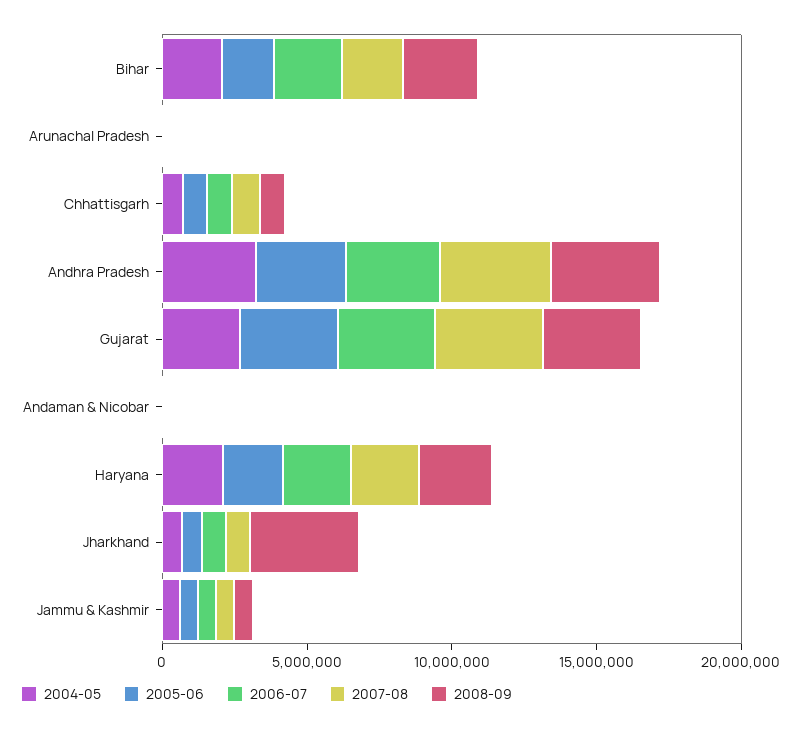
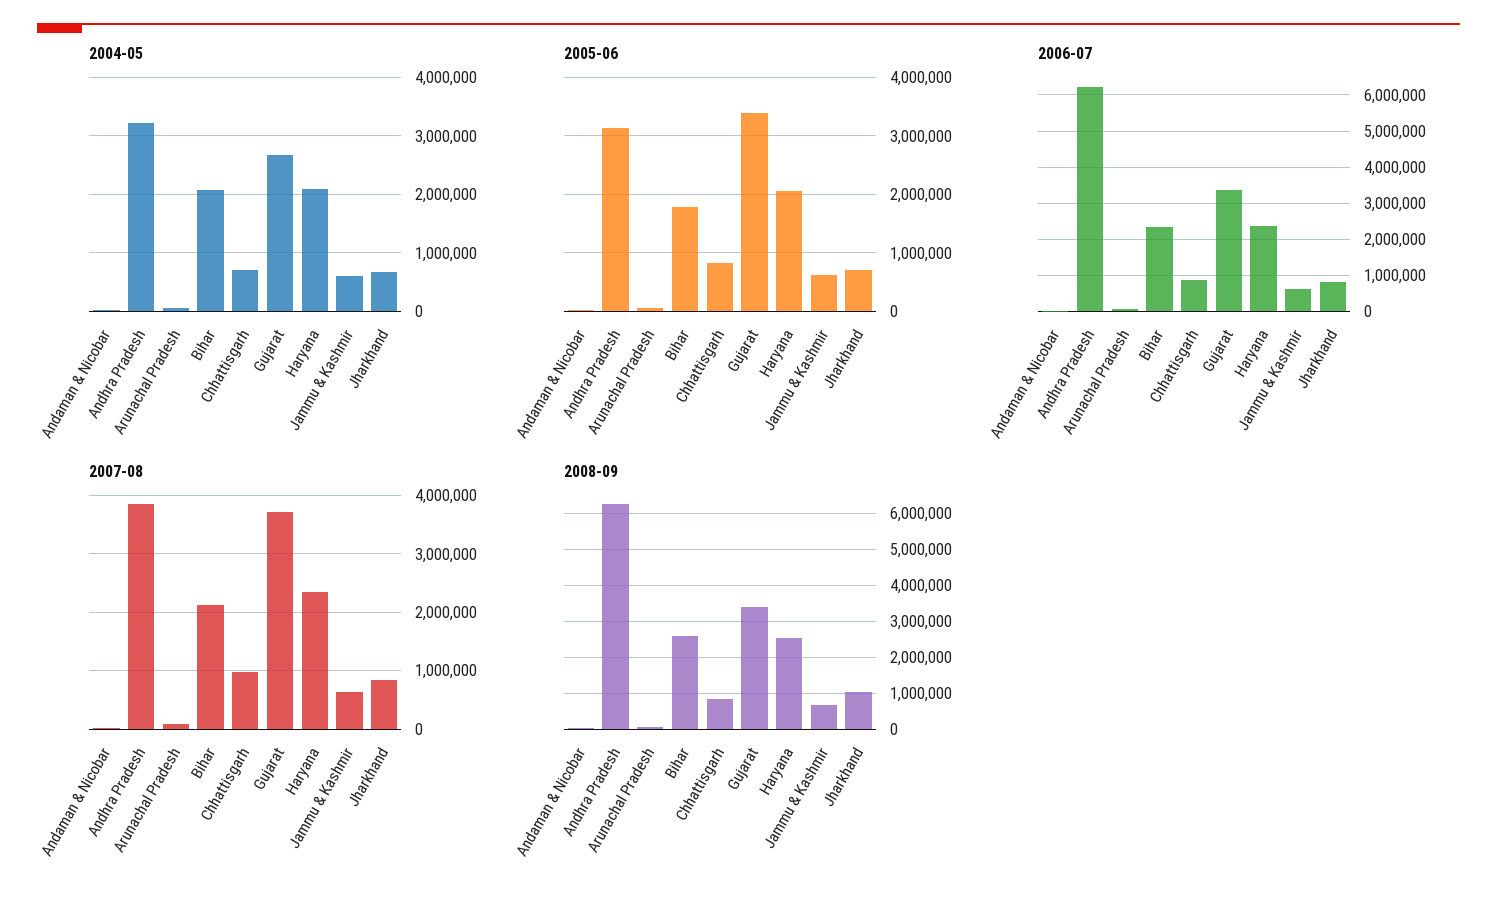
2006-07, Andhra Pradesh: 3000000 -> 6200000
2008-09, Andhra Pradesh: 4000000 -> 6200000
2008-09, Jharkhand: 4000000 -> 1000000

